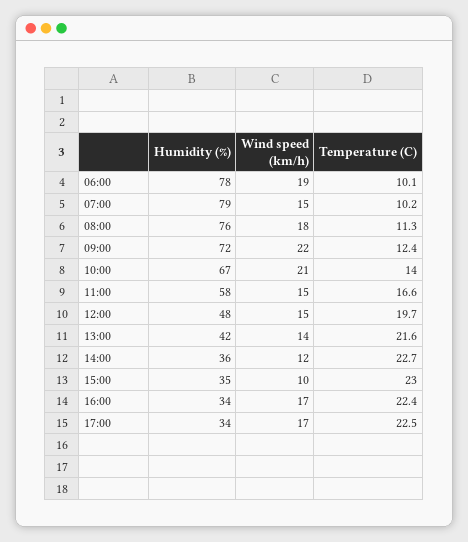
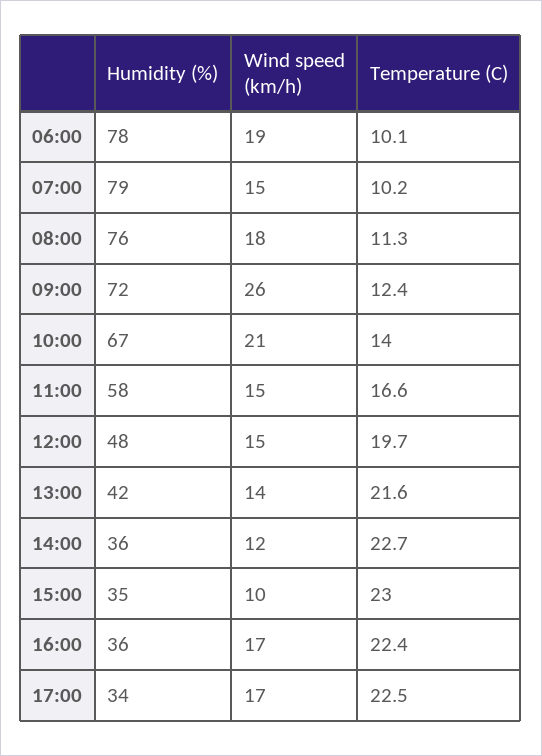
Wind speed (km/h), 09:00: 22 -> 26
Humidity (%), 16:00: 34 -> 36

